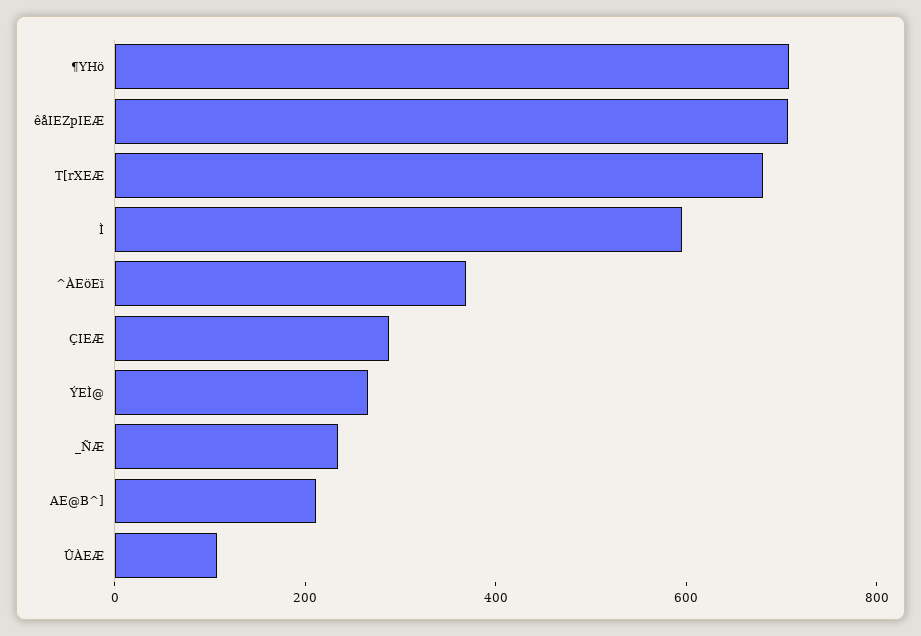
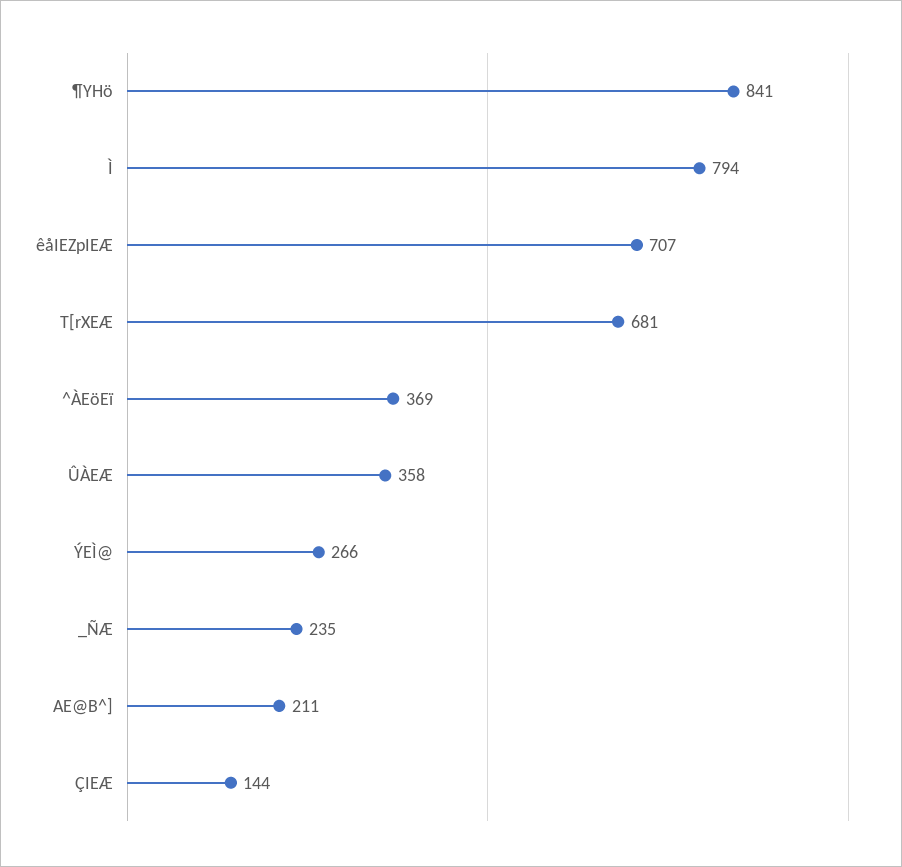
¶YHö: 700 -> 841
Ì: 600 -> 794
ÇIEÆ: 300 -> 144
ÛÀEÆ: 100 -> 358

